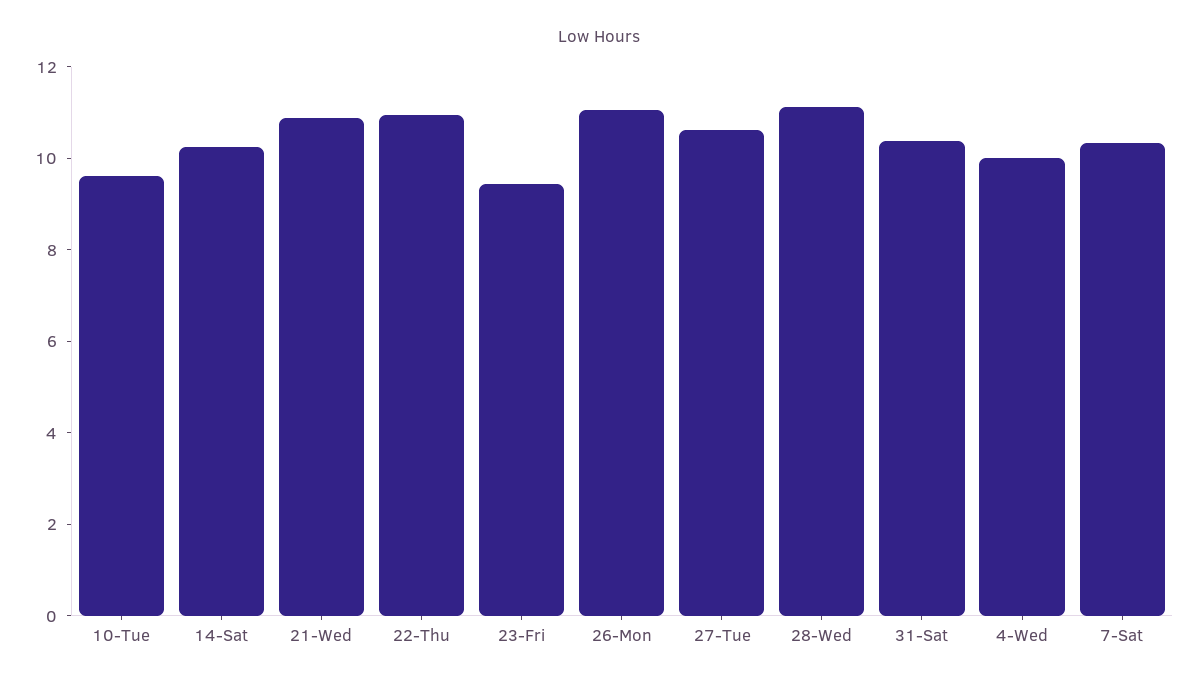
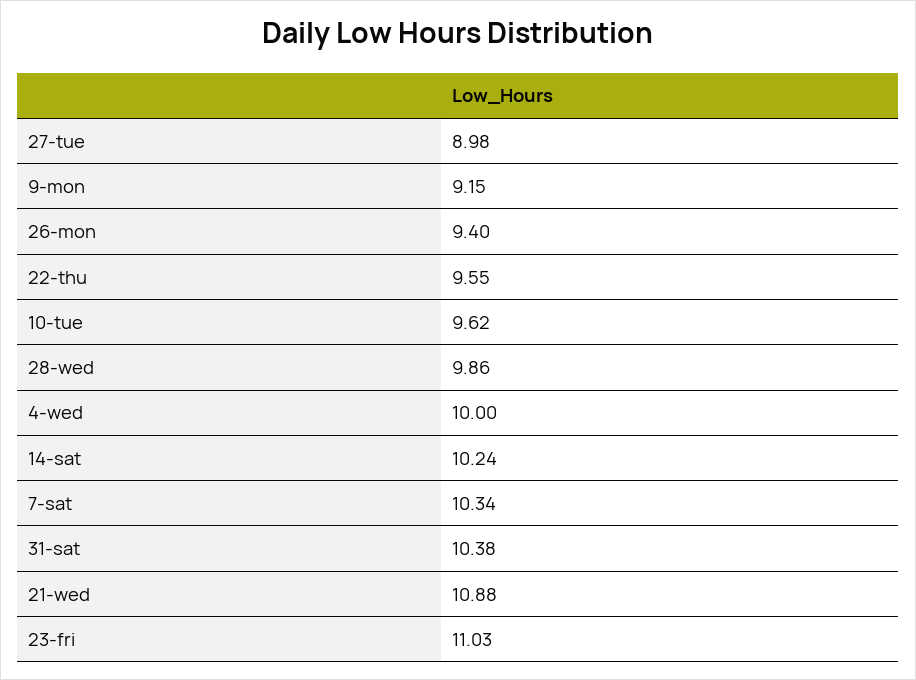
22-Thu: 11 -> 9.55
23-Fri: 9.5 -> 11.03
26-Mon: 11 -> 9.4
27-Tue: 10.5 -> 8.98
28-Wed: 11 -> 9.86
9-mon: none -> 9.15

